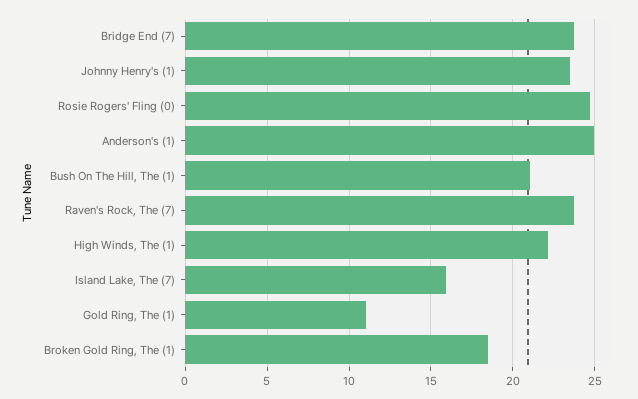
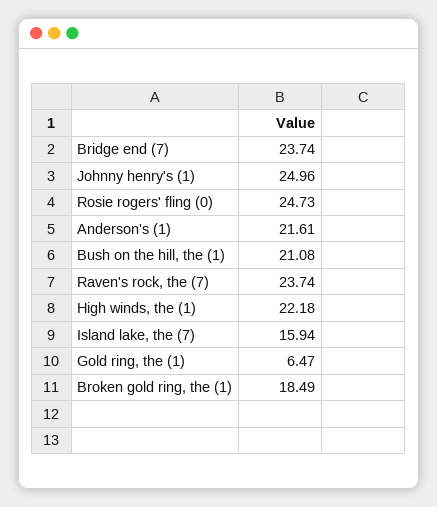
Johnny Henry's (1): 23.5 -> 24.96
Anderson's (1): 25 -> 21.61
Gold Ring, The (1): 11 -> 6.47

